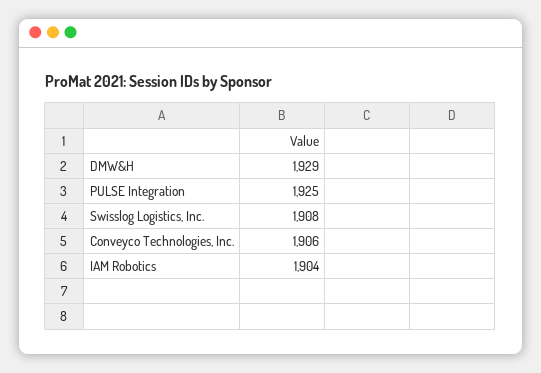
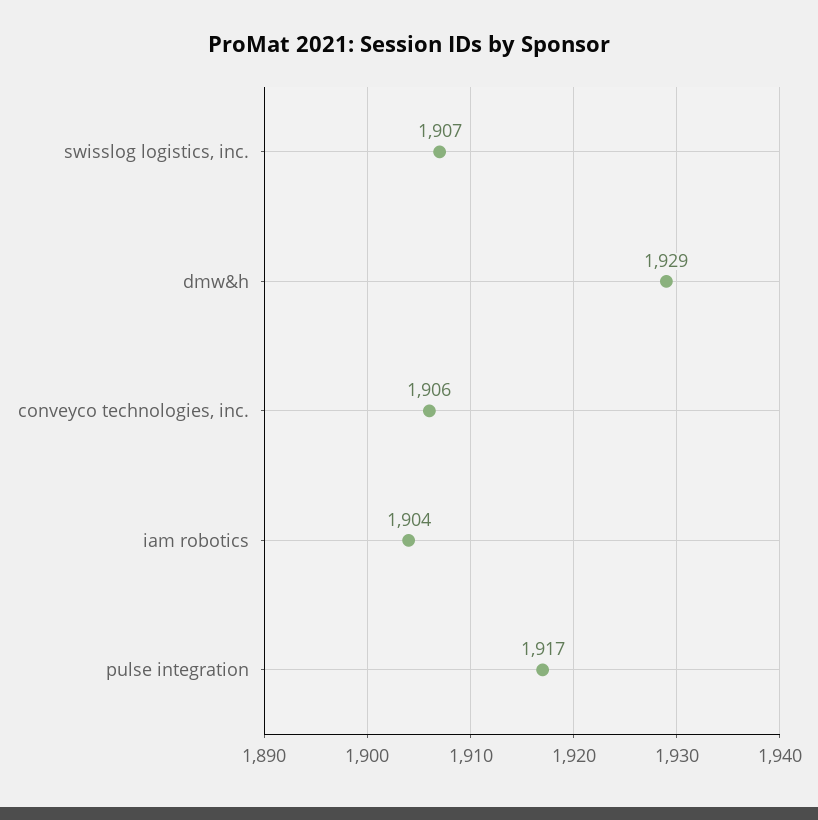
PULSE Integration: 1925 -> 1917
Swisslog Logistics, Inc.: 1908 -> 1907

